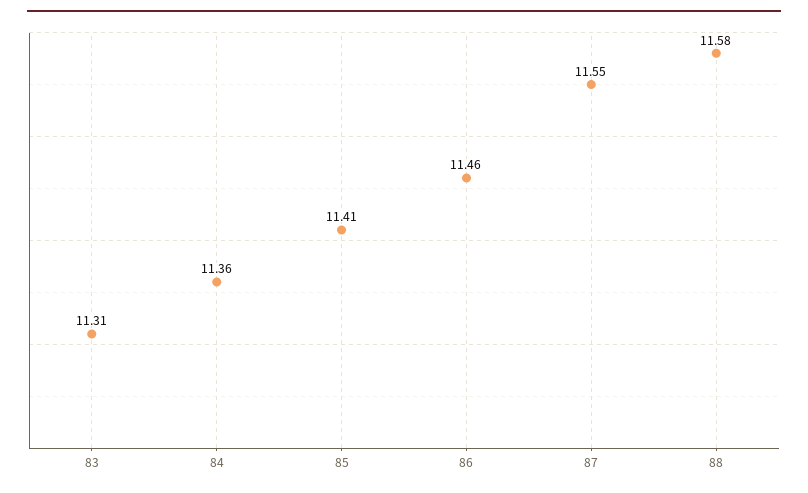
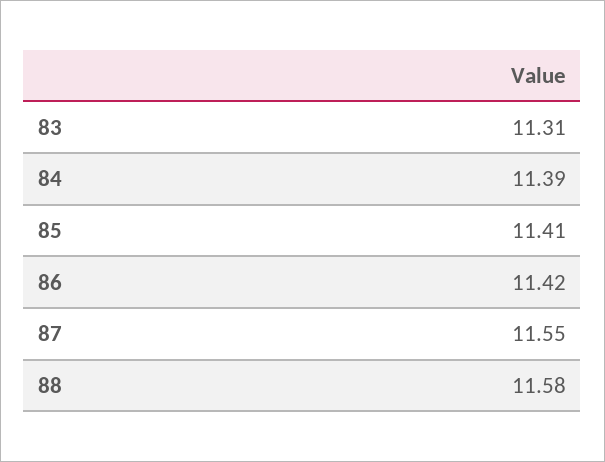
84: 11.36 -> 11.39
86: 11.46 -> 11.42

